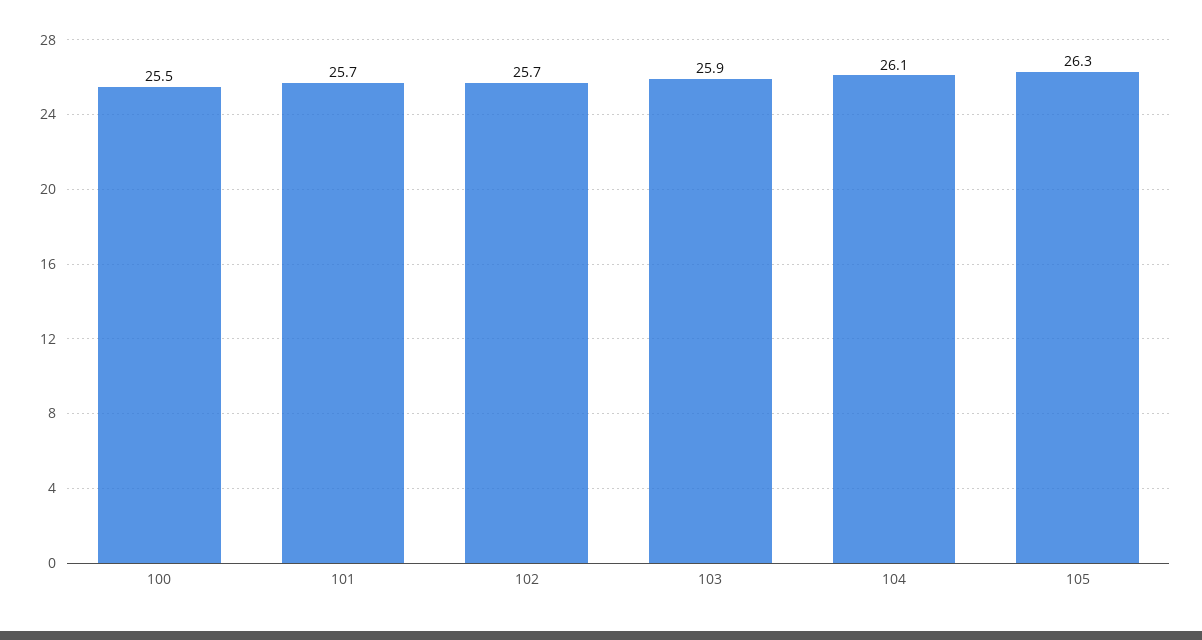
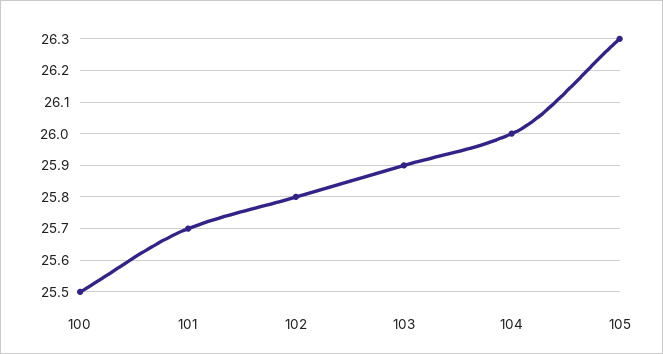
102: 25.7 -> 25.8
104: 26.1 -> 26

